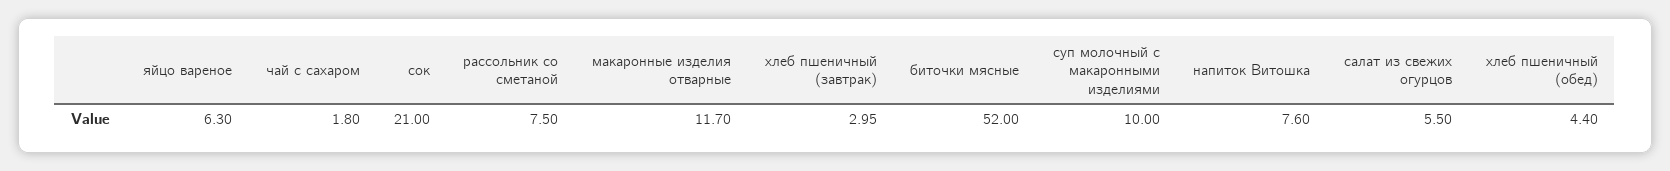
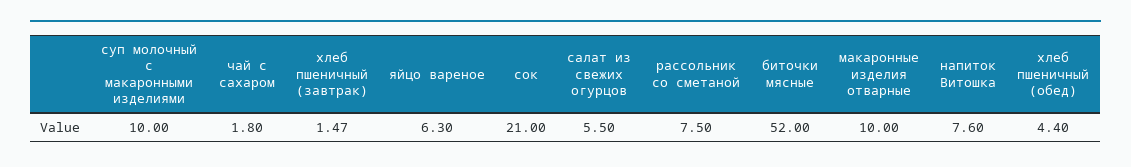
макаронные изделия отварные: 11.7 -> 10
хлеб пшеничный (завтрак): 2.95 -> 1.47

